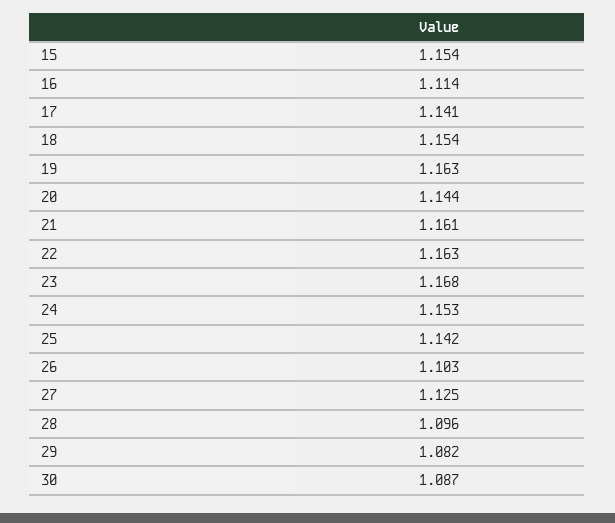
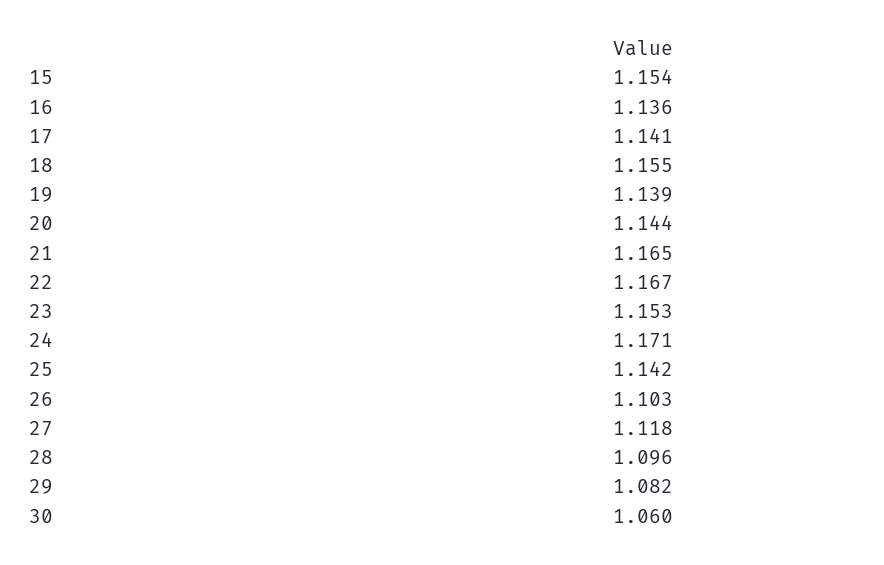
16: 1.114 -> 1.136
18: 1.154 -> 1.155
19: 1.163 -> 1.139
21: 1.161 -> 1.165
22: 1.163 -> 1.167
23: 1.168 -> 1.153
24: 1.153 -> 1.171
27: 1.125 -> 1.118
30: 1.087 -> 1.06

